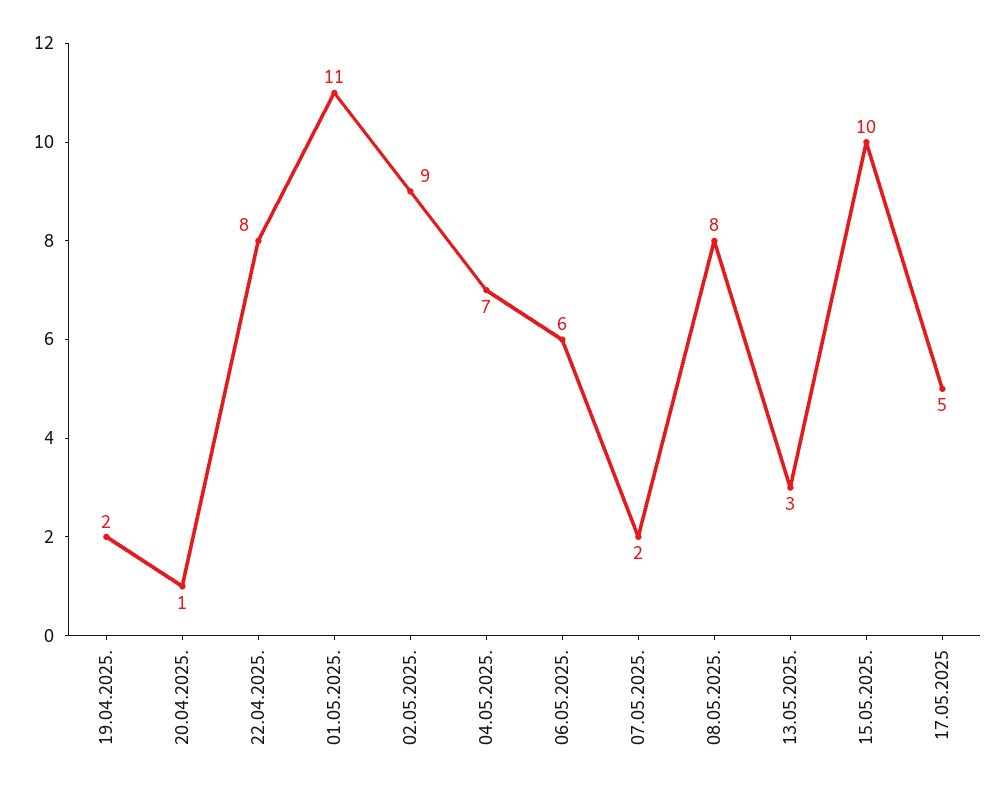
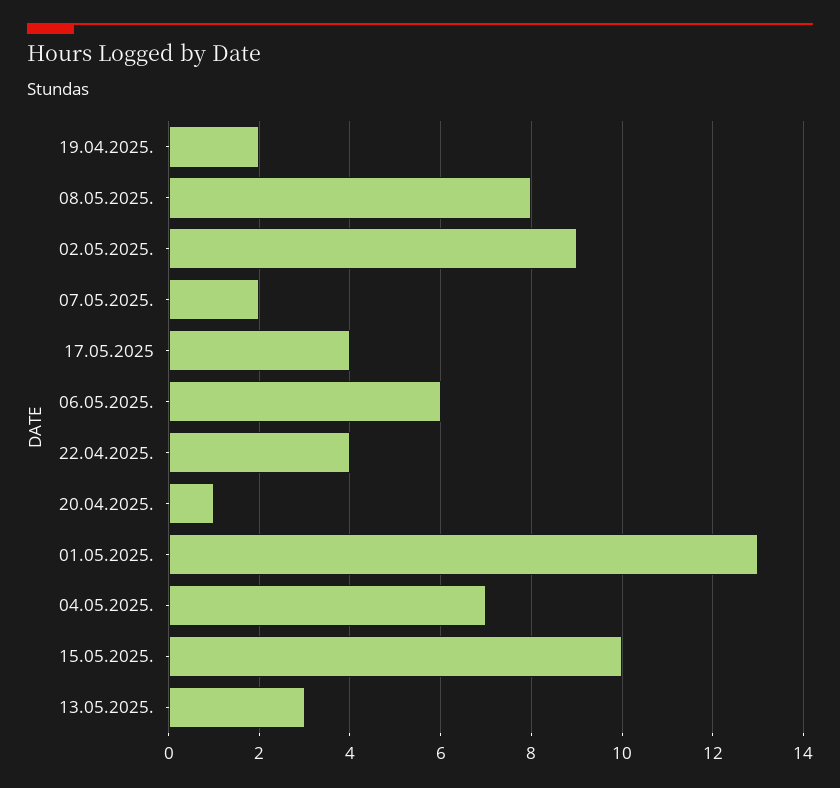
22.04.2025.: 8 -> 4
01.05.2025.: 11 -> 13
17.05.2025: 5 -> 4

